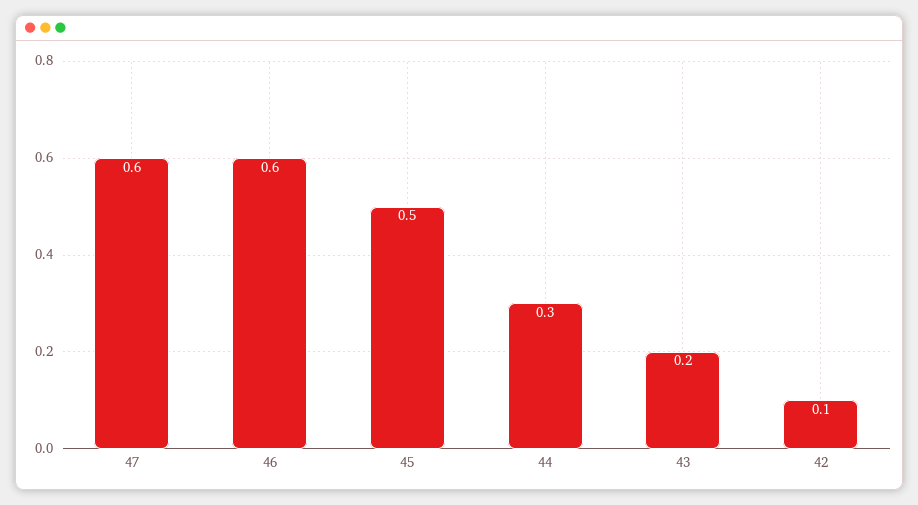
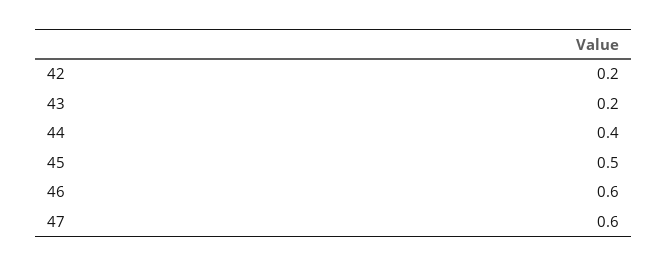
44: 0.3 -> 0.4
42: 0.1 -> 0.2

